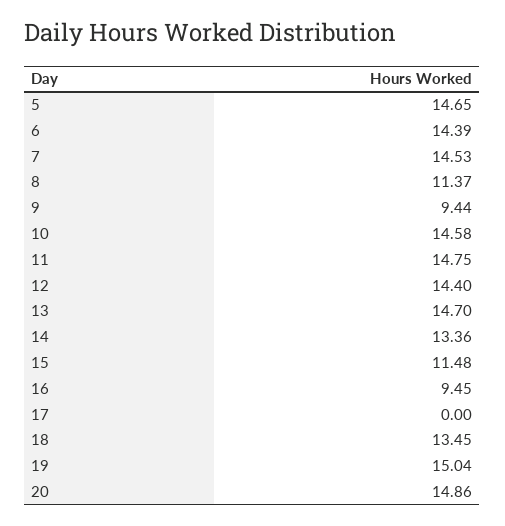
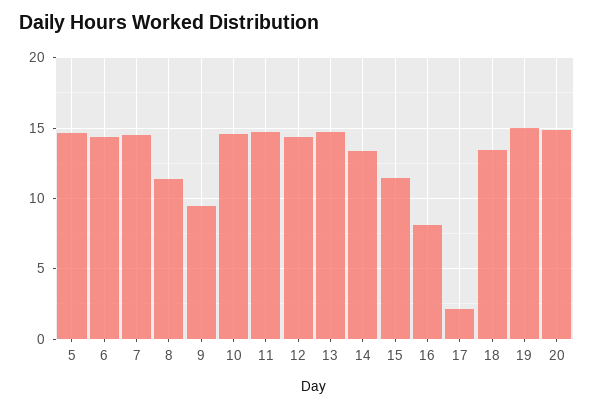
16: 9.45 -> 8
17: 0 -> 2

